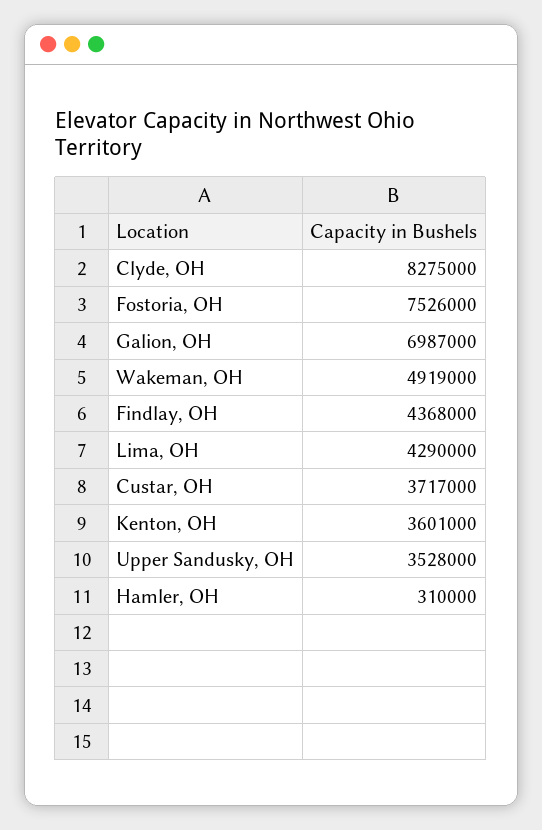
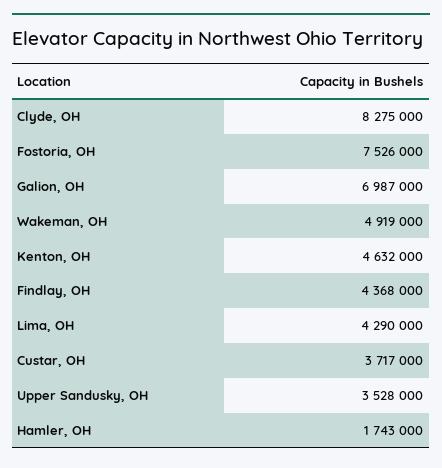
Kenton, OH: 3601000 -> 4632000
Hamler, OH: 310000 -> 1743000

